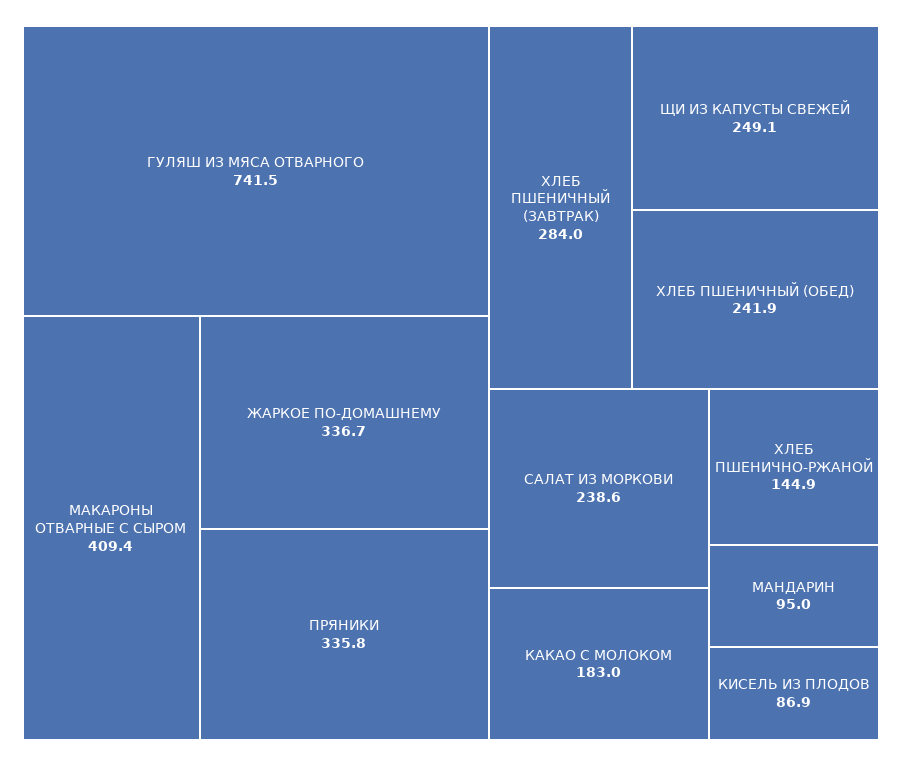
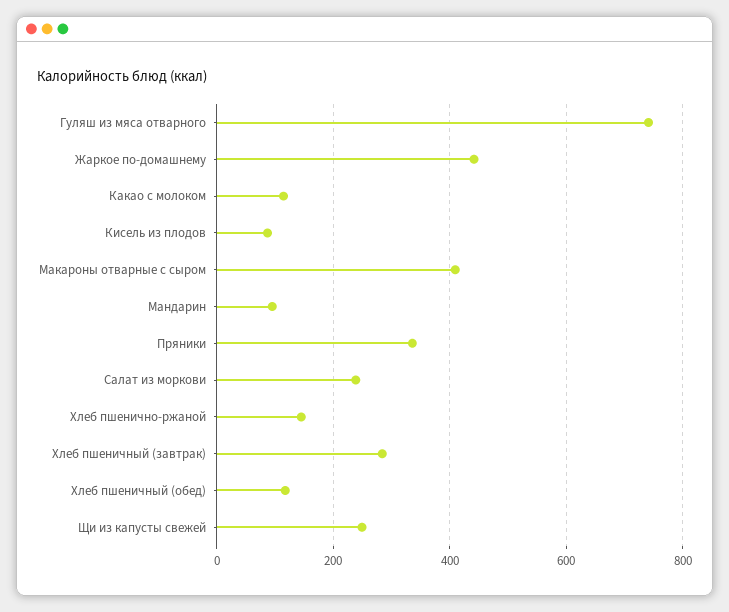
ЖАРКОЕ ПО-ДОМАШНЕМУ: 336.7 -> 440
ХЛЕБ ПШЕНИЧНЫЙ (ОБЕД): 241.9 -> 120
КАКАО С МОЛОКОМ: 183 -> 120

